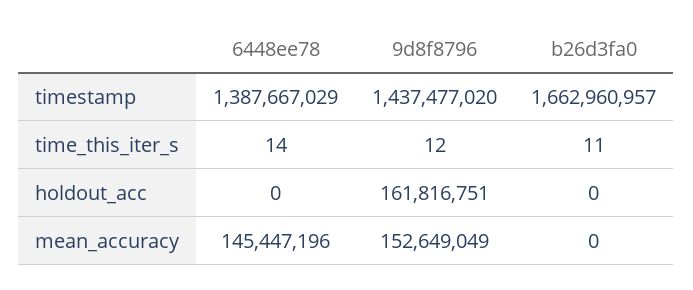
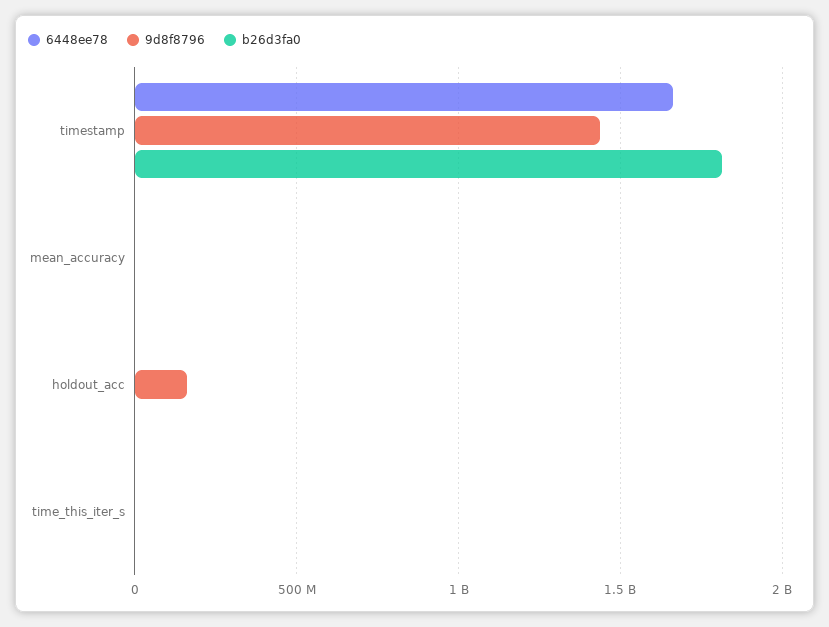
6448ee78, timestamp: 1387667029 -> 1650000000
b26d3fa0, timestamp: 1662960957 -> 1800000000
6448ee78, mean_accuracy: 145447196 -> 0
9d8f8796, mean_accuracy: 152649049 -> 0

